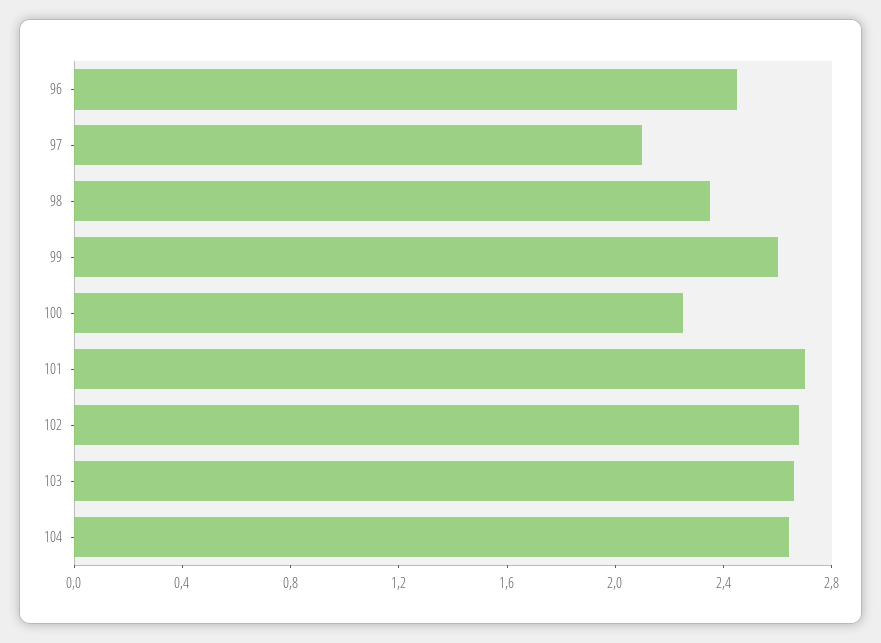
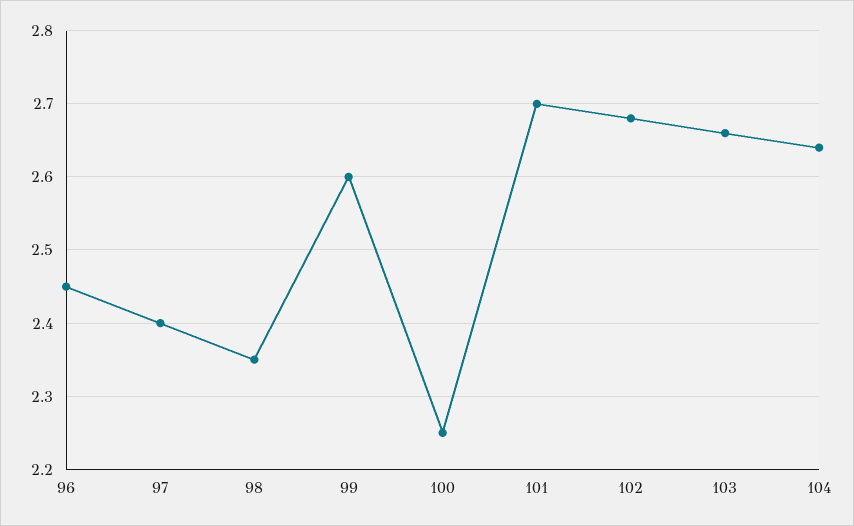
97: 2.1 -> 2.4

